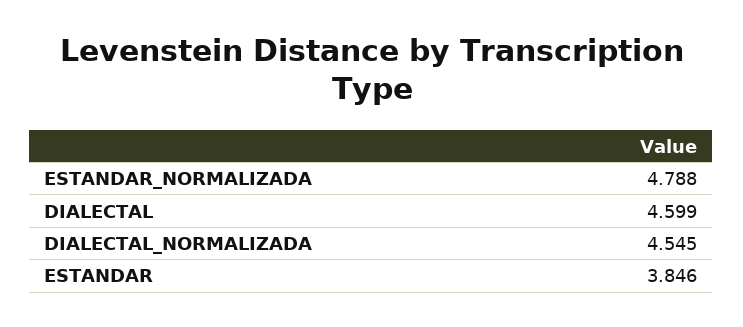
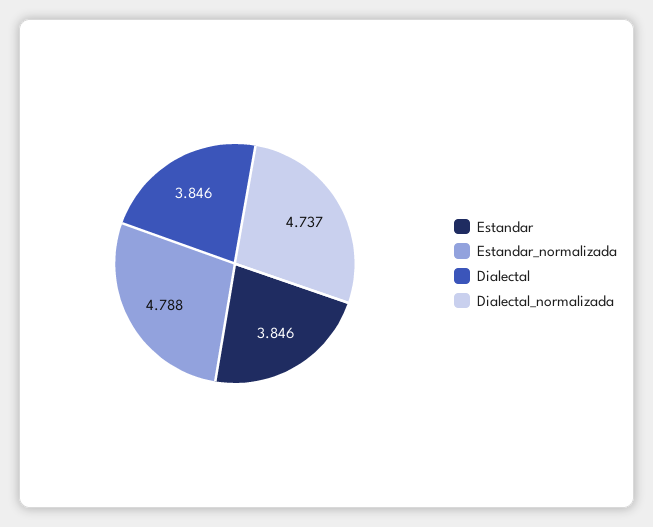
DIALECTAL: 4.599 -> 3.846
DIALECTAL_NORMALIZADA: 4.545 -> 4.737

